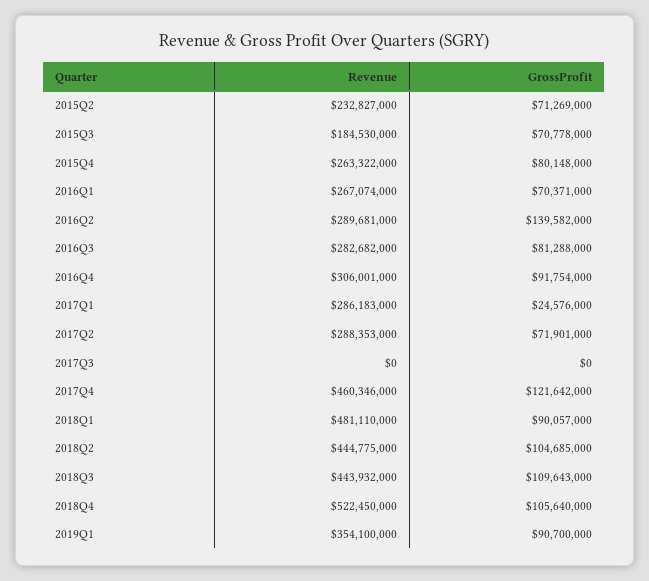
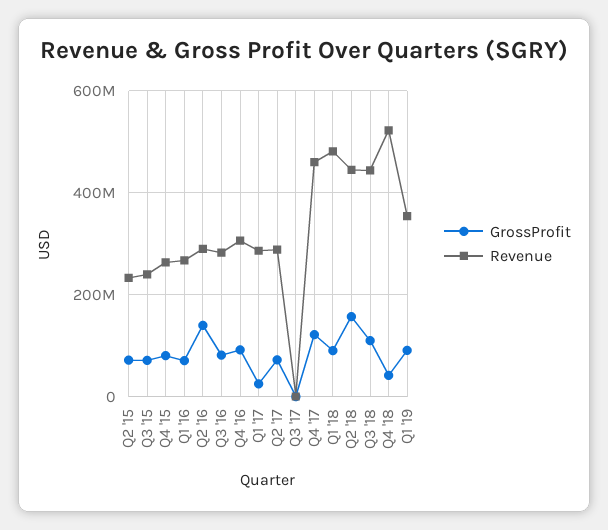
Revenue, 2015Q3: 184530000 -> 240000000
GrossProfit, 2018Q2: 104685000 -> 160000000
GrossProfit, 2018Q4: 105640000 -> 40000000

